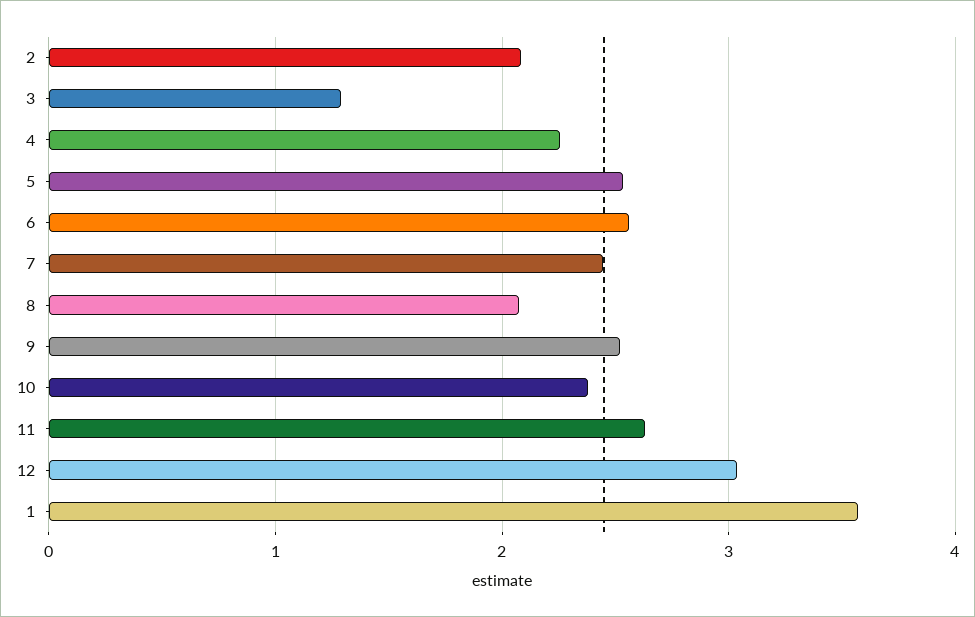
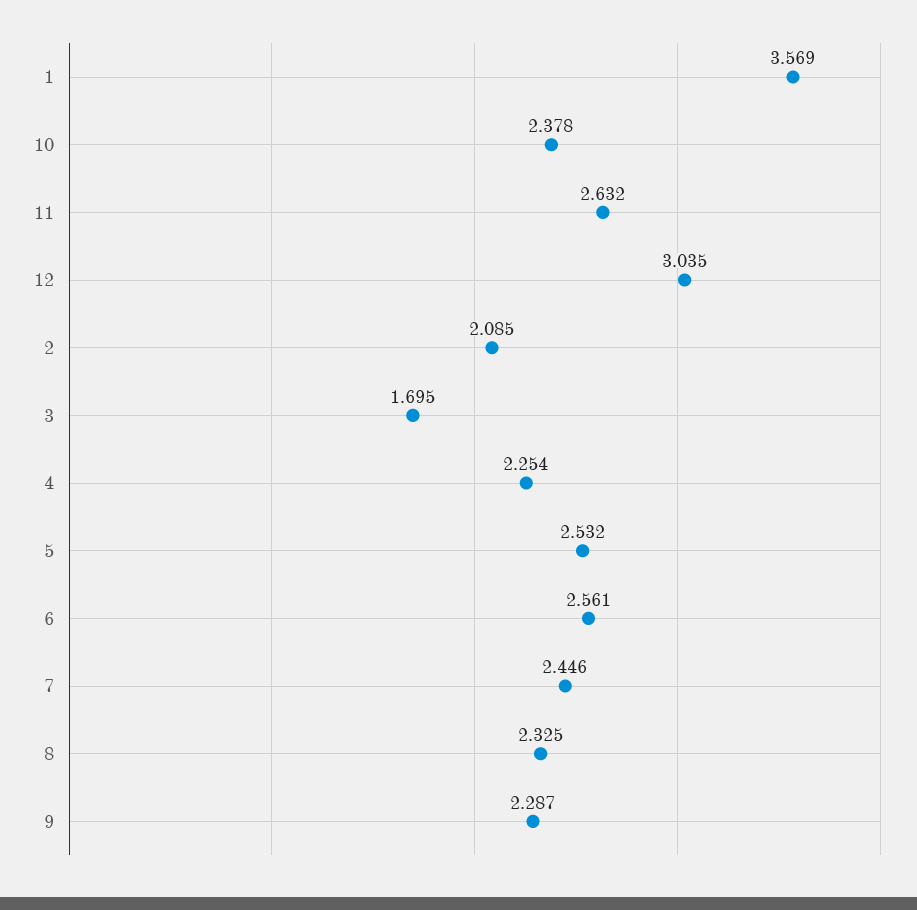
3: 1.3 -> 1.695
8: 2.1 -> 2.325
9: 2.5 -> 2.287

